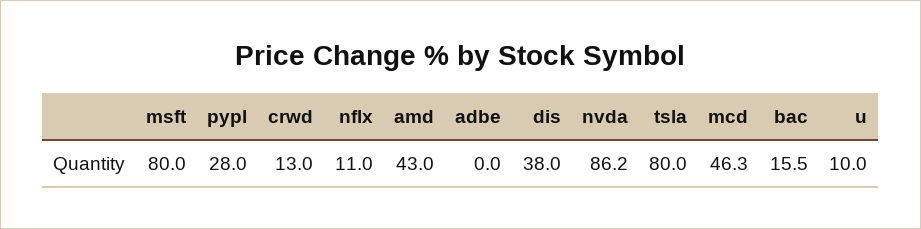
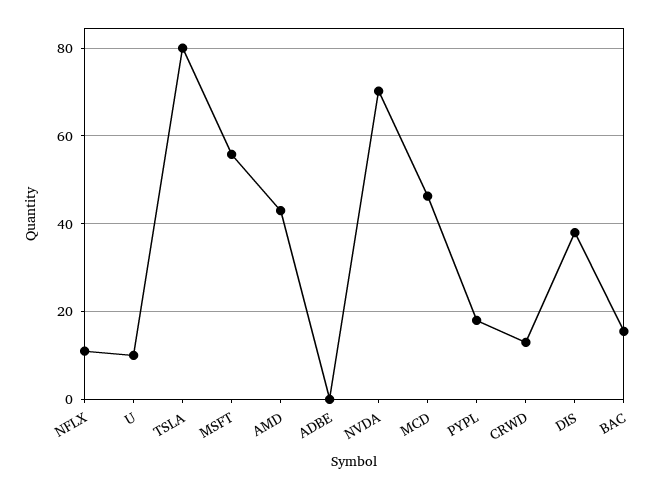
msft: 80 -> 56
pypl: 28 -> 18
nvda: 86.2 -> 70

